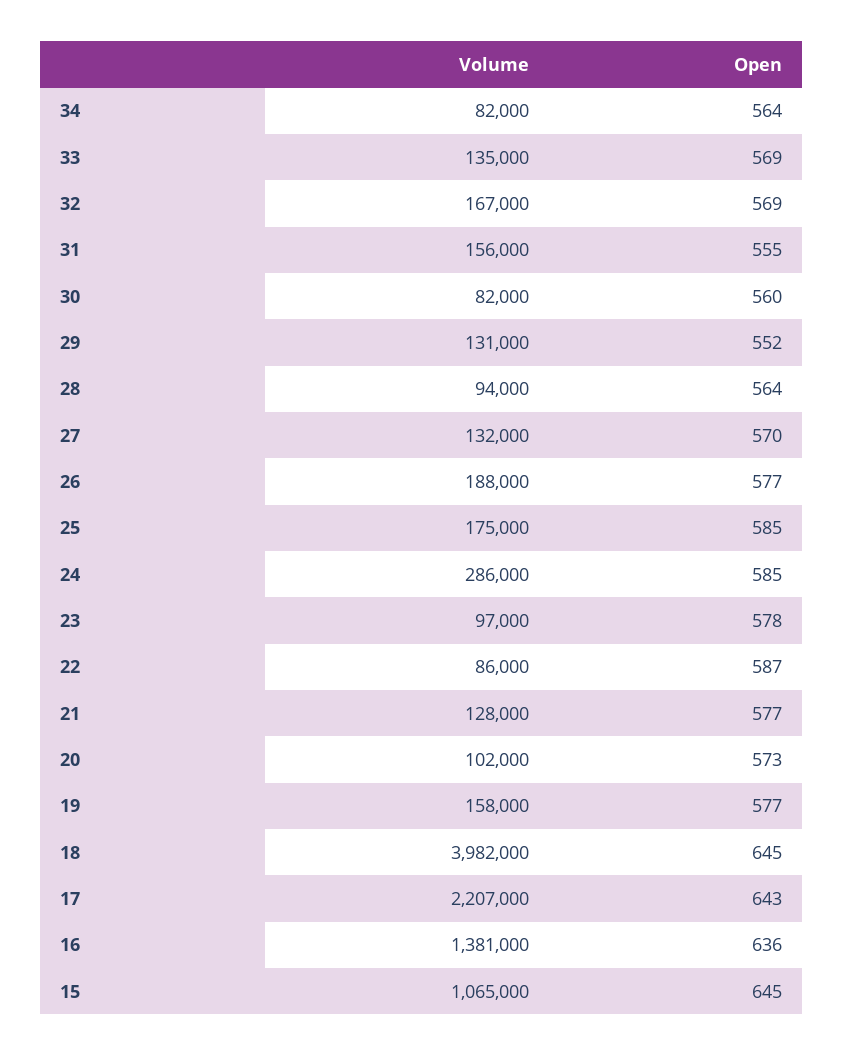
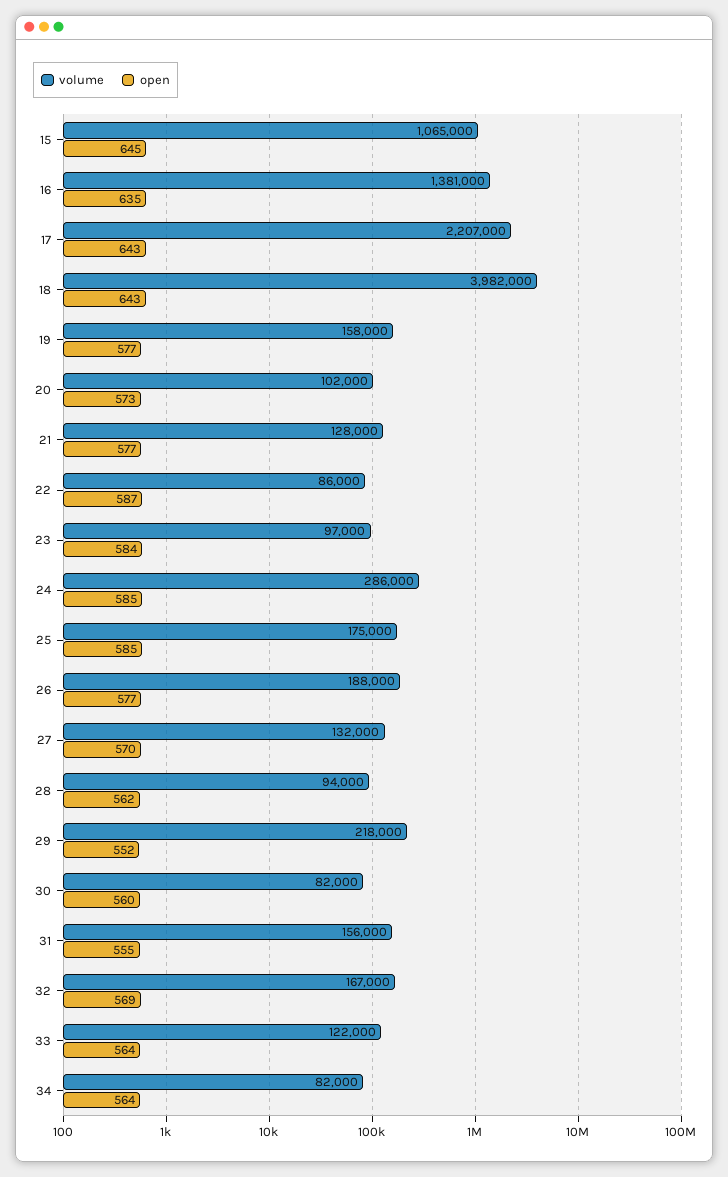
Volume, 33: 135000 -> 122000
Open, 33: 569 -> 564
Volume, 29: 131000 -> 218000
Open, 28: 564 -> 562
Open, 23: 578 -> 584
Open, 18: 645 -> 643
Open, 16: 636 -> 635

